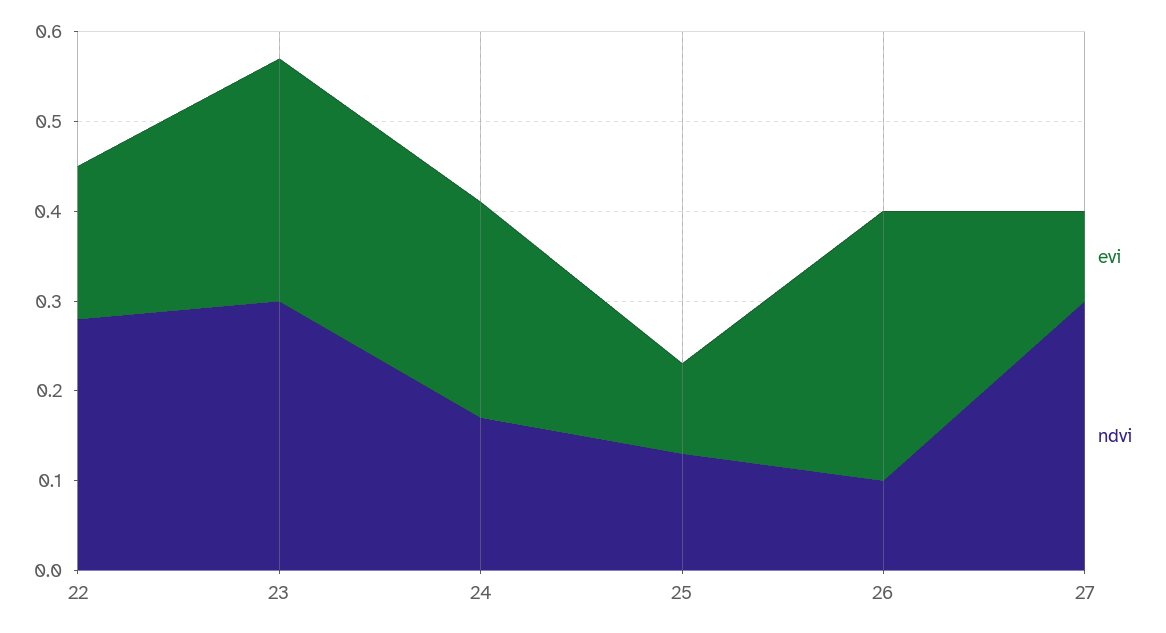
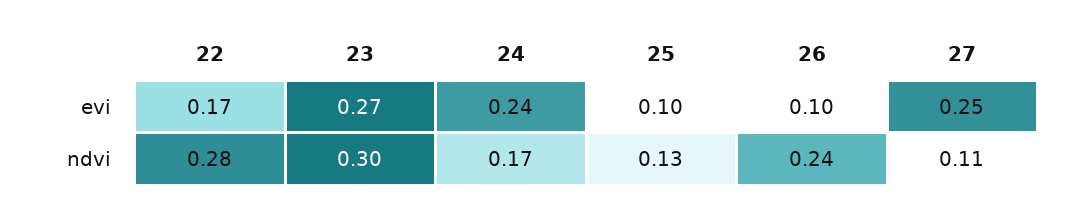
evi, 26: 0.3 -> 0.1
ndvi, 26: 0.1 -> 0.24
evi, 27: 0.1 -> 0.25
ndvi, 27: 0.3 -> 0.11

